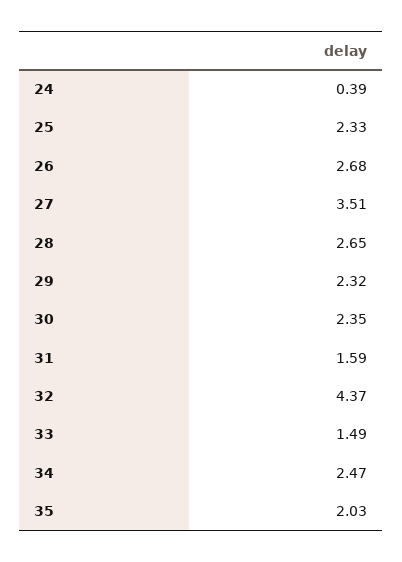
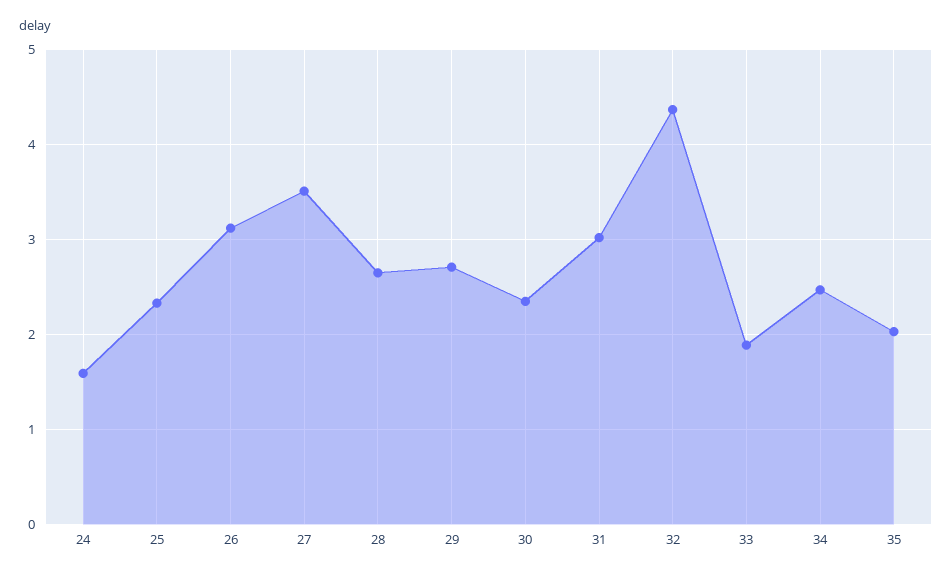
24: 0.39 -> 1.6
26: 2.68 -> 3.1
29: 2.32 -> 2.7
31: 1.59 -> 3
33: 1.49 -> 1.9

